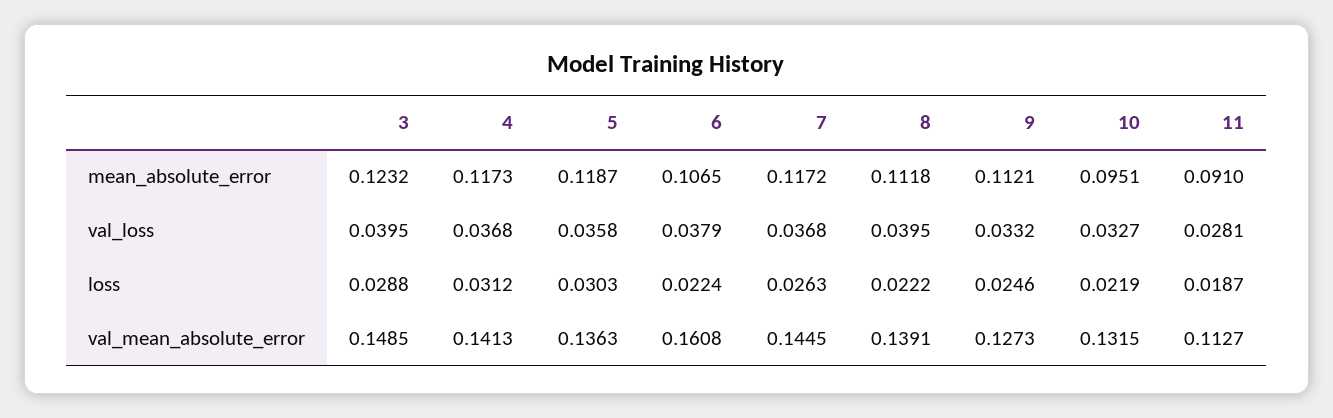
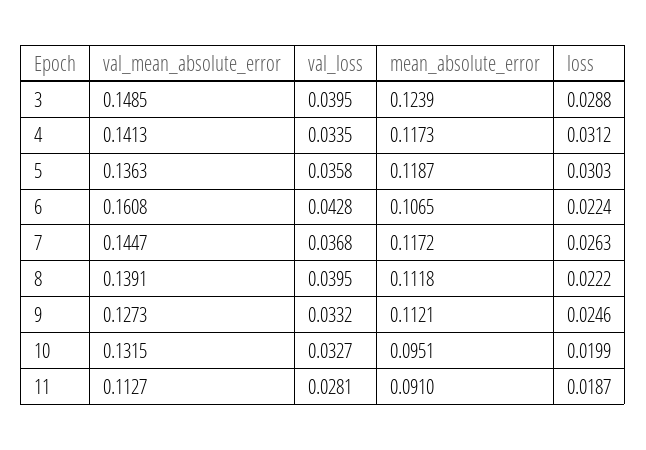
3, mean_absolute_error: 0.1232 -> 0.1239
4, val_loss: 0.0368 -> 0.0335
6, val_loss: 0.0379 -> 0.0428
10, loss: 0.0219 -> 0.0199
7, val_mean_absolute_error: 0.1445 -> 0.1447

